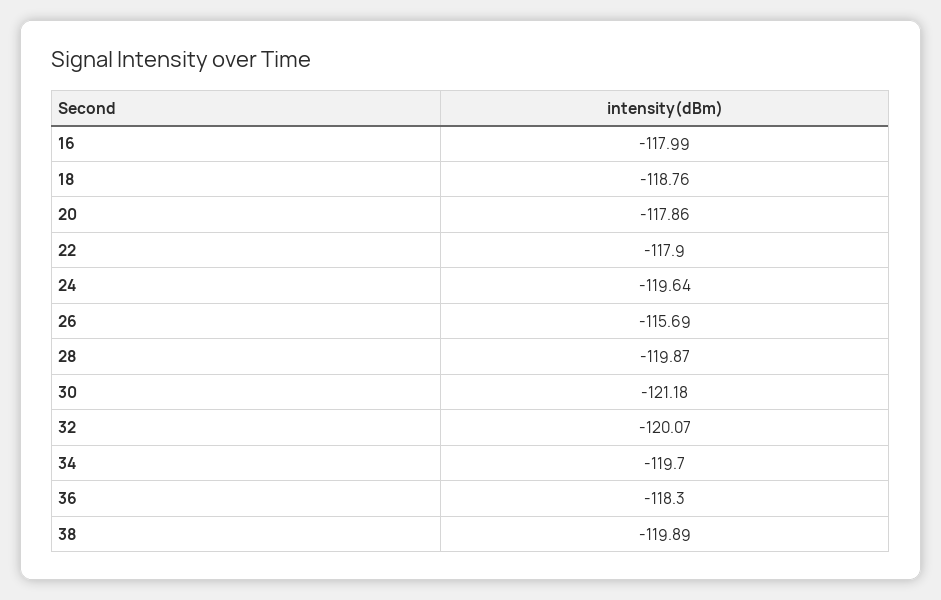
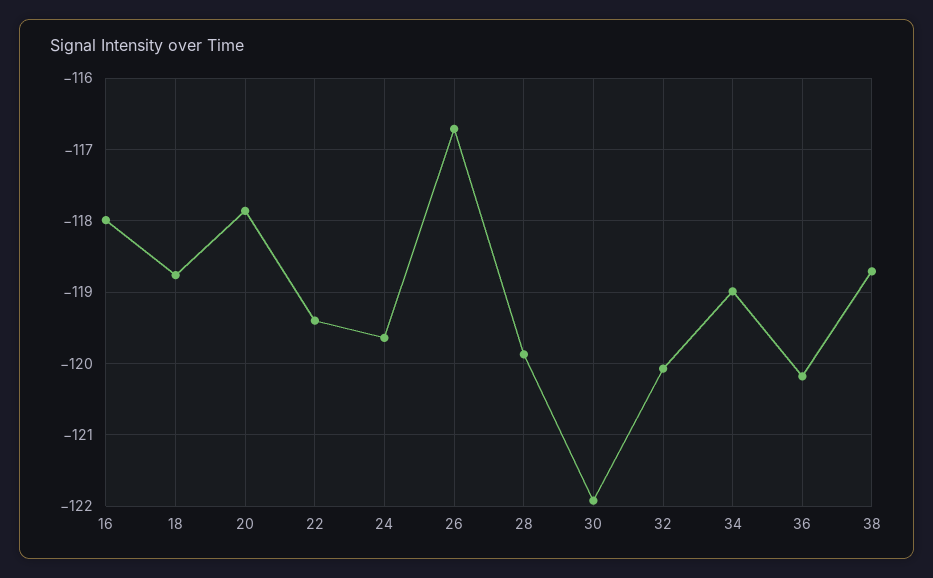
22: -117.9 -> -119.4
26: -115.69 -> -116.7
30: -121.18 -> -121.9
34: -119.7 -> -119
36: -118.3 -> -120.2
38: -119.89 -> -118.7

